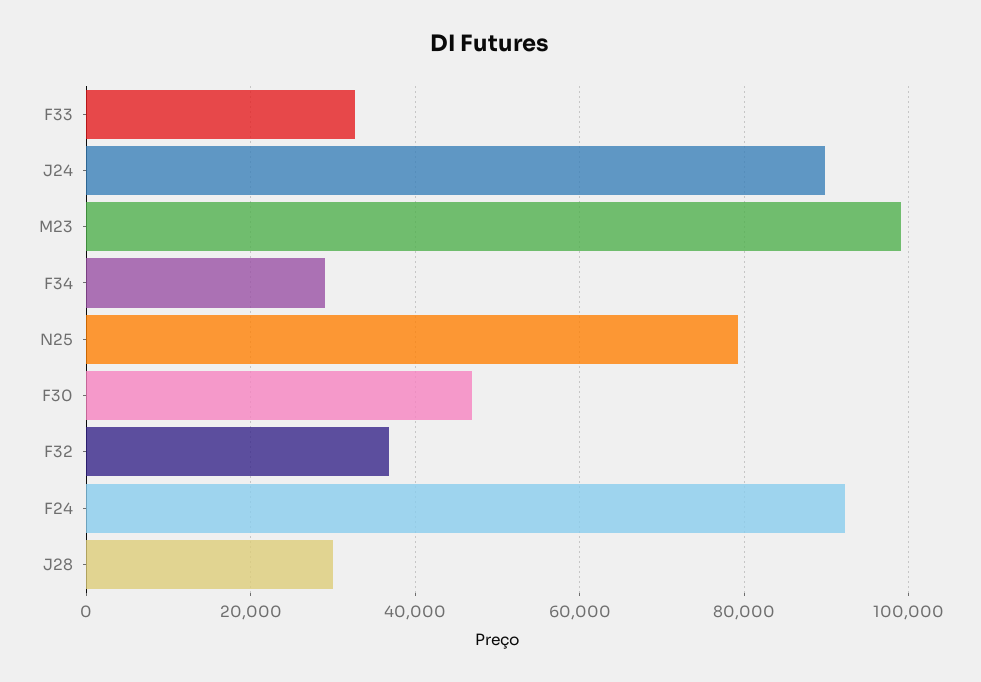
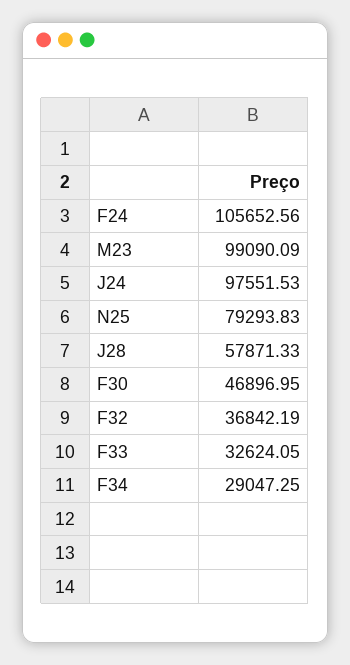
J24: 90000 -> 97551.53
F24: 92000 -> 105652.56
J28: 30000 -> 57871.33

